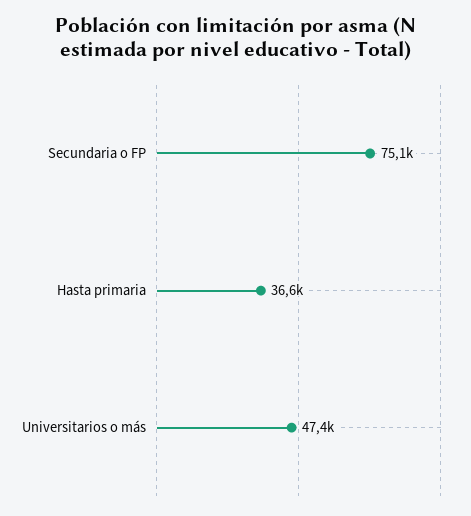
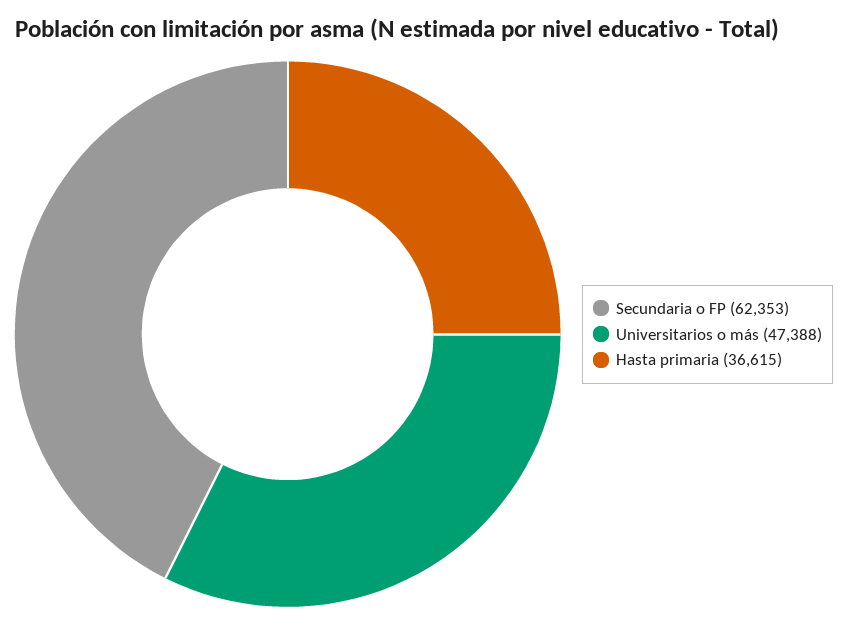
Secundaria o FP: 75100 -> 62353

